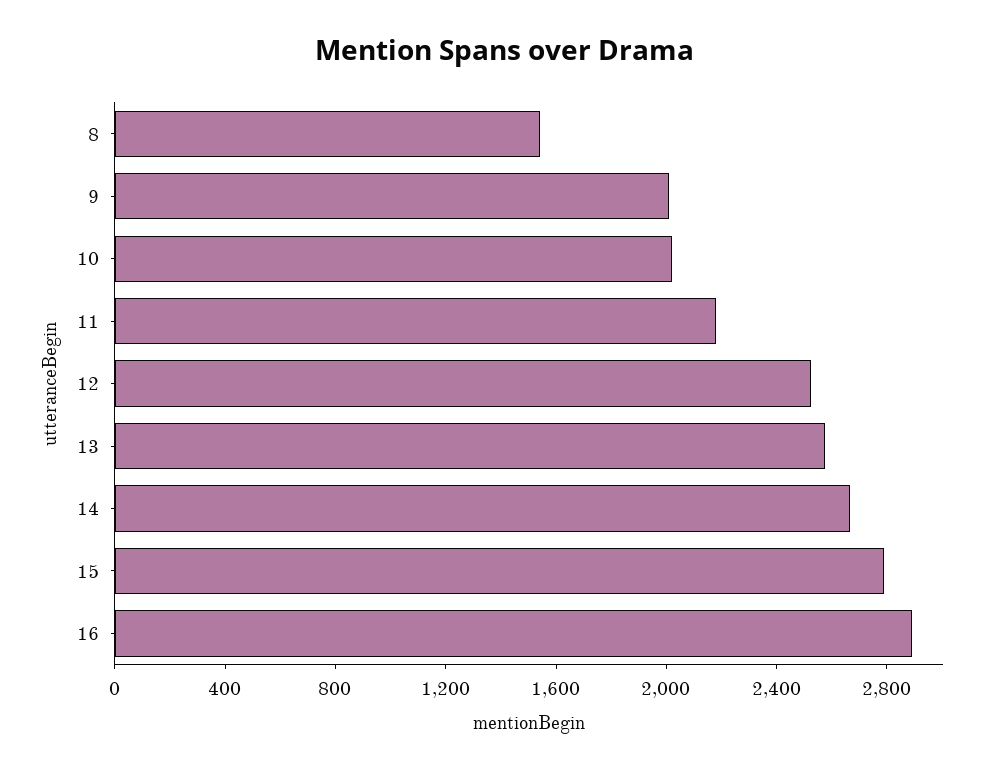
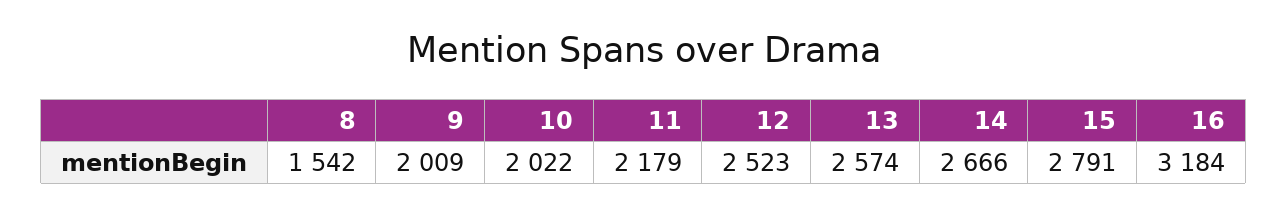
16: 2900 -> 3184

